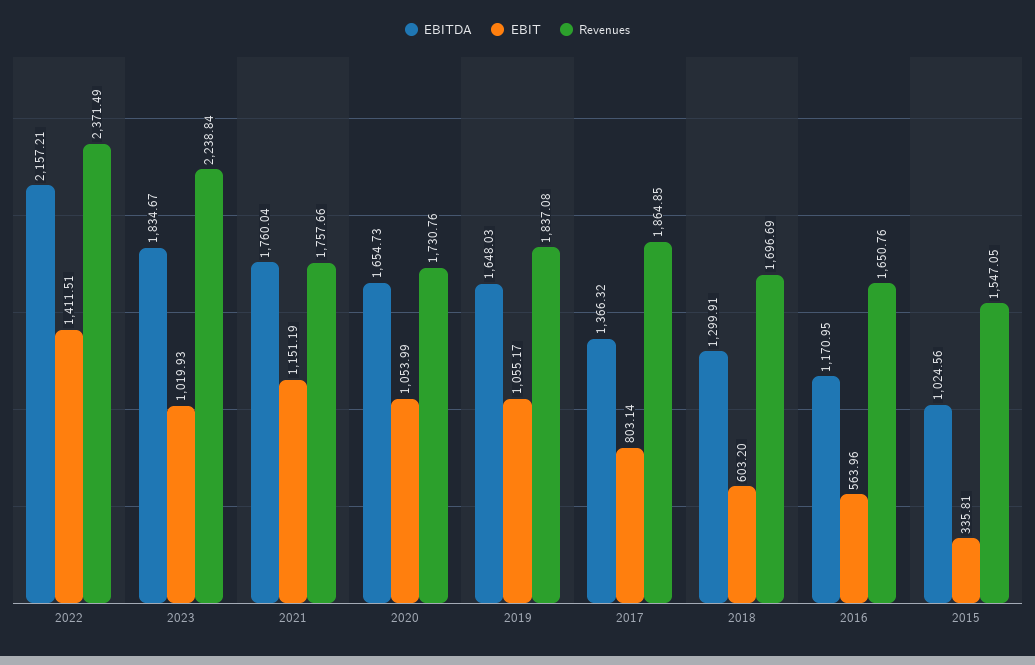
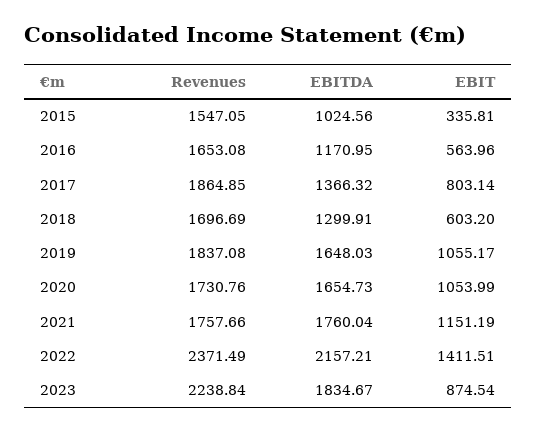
EBIT, 2023: 1019.93 -> 874.54
Revenues, 2016: 1650.76 -> 1653.08

